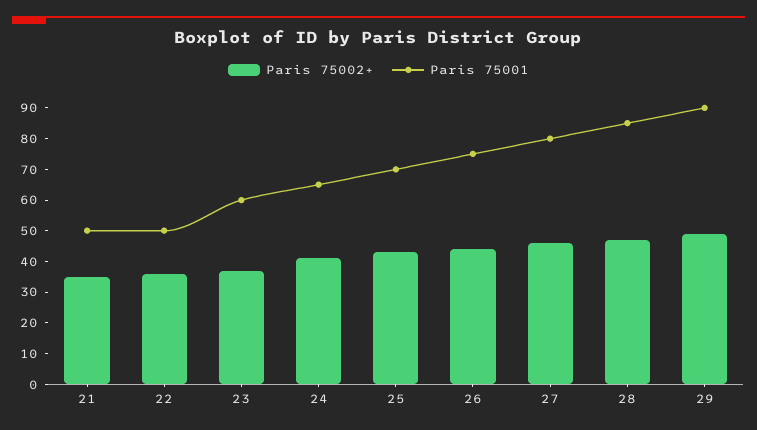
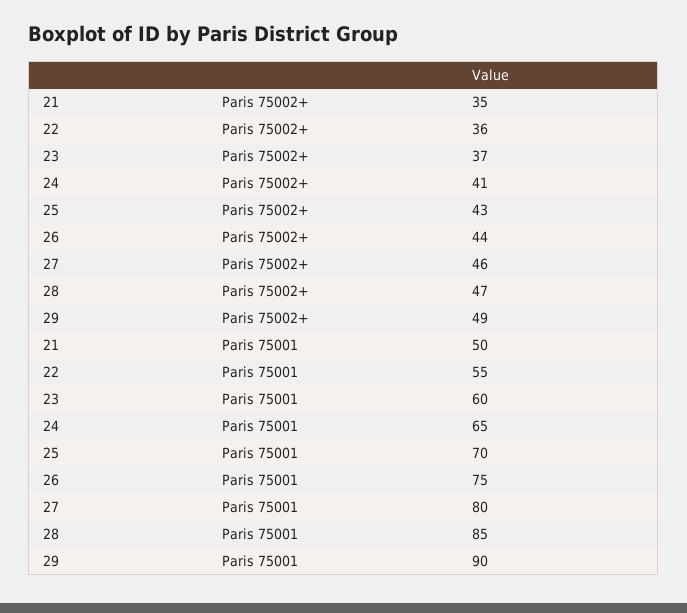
Paris 75001, 22: 50 -> 55

